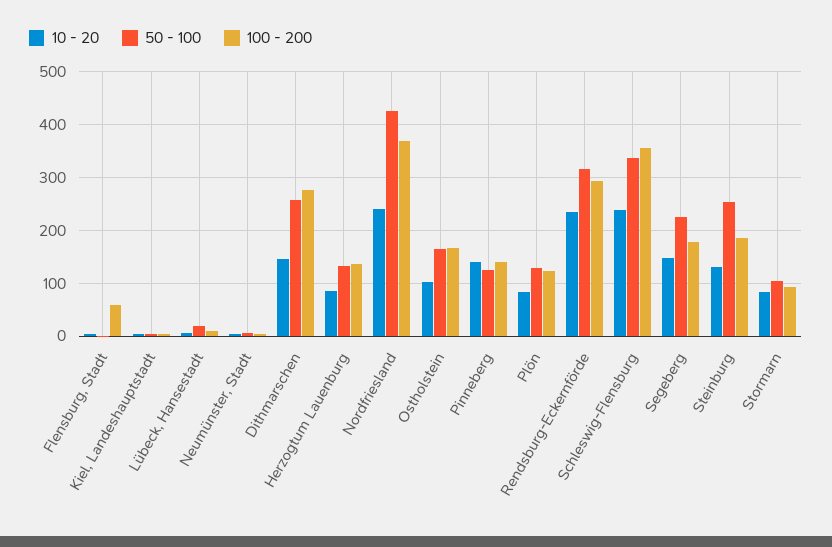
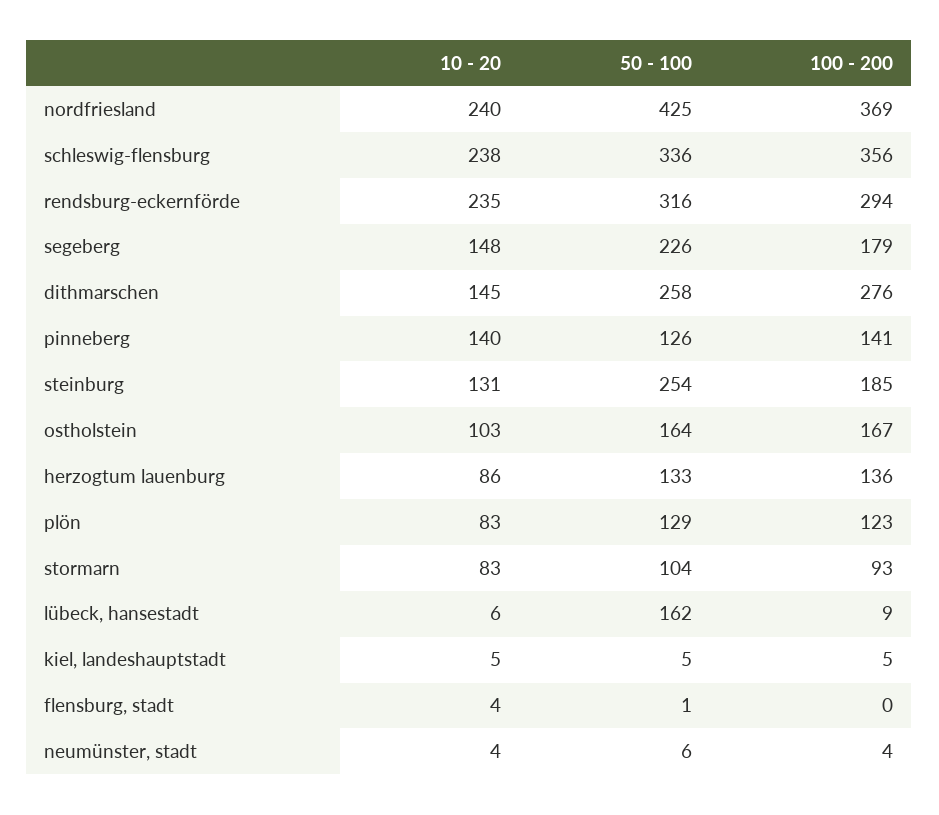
100 - 200, Flensburg, Stadt: 60 -> 0
50 - 100, Lübeck, Hansestadt: 20 -> 162

